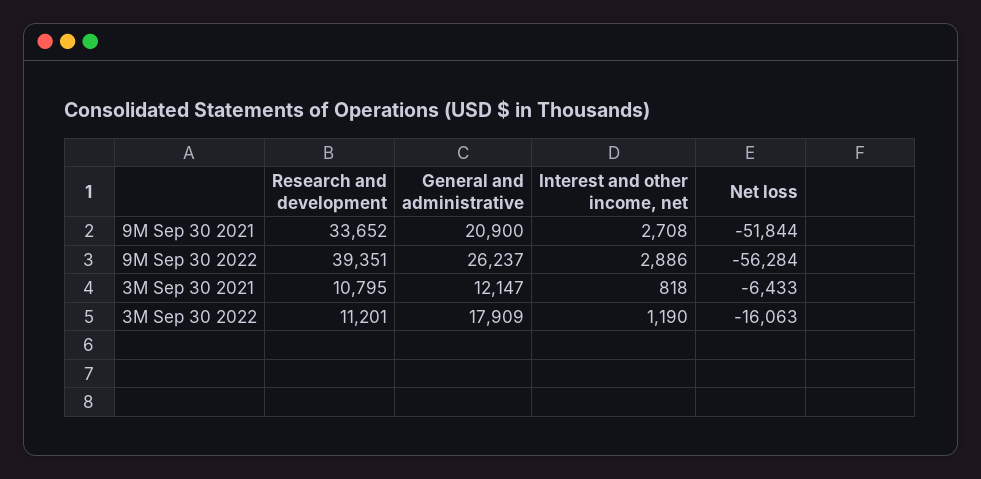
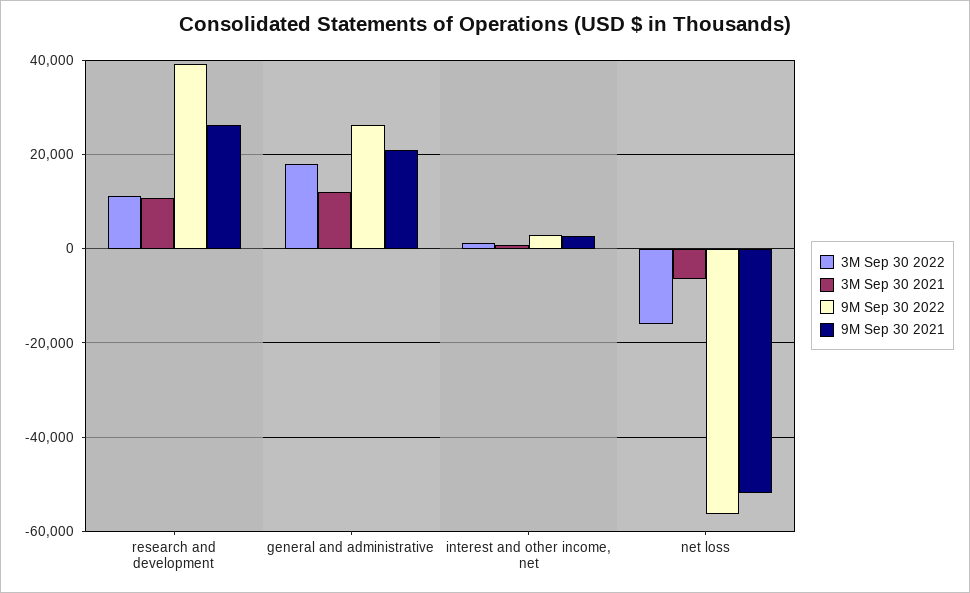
9M Sep 30 2021, Research and development: 33652 -> 26000

